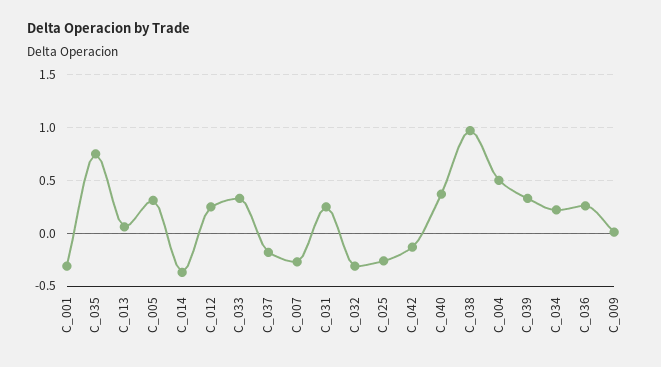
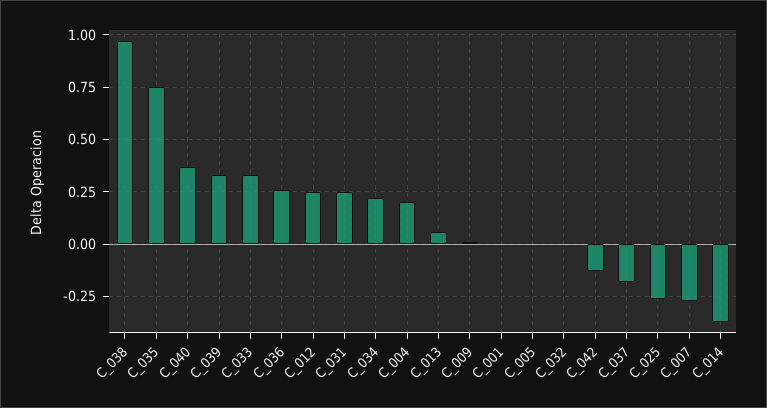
C_001: -0.3 -> 0
C_005: 0.3 -> 0
C_032: -0.3 -> 0
C_004: 0.5 -> 0.2

